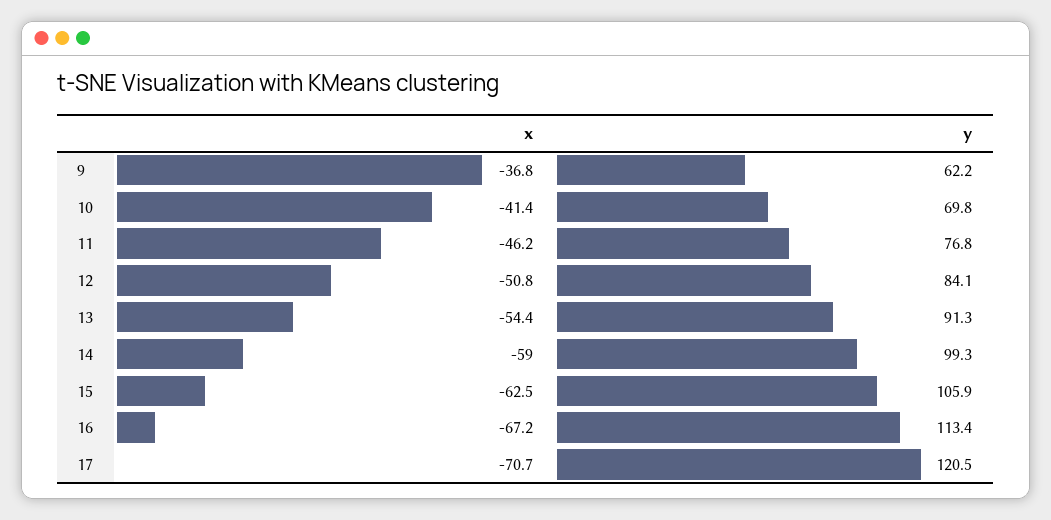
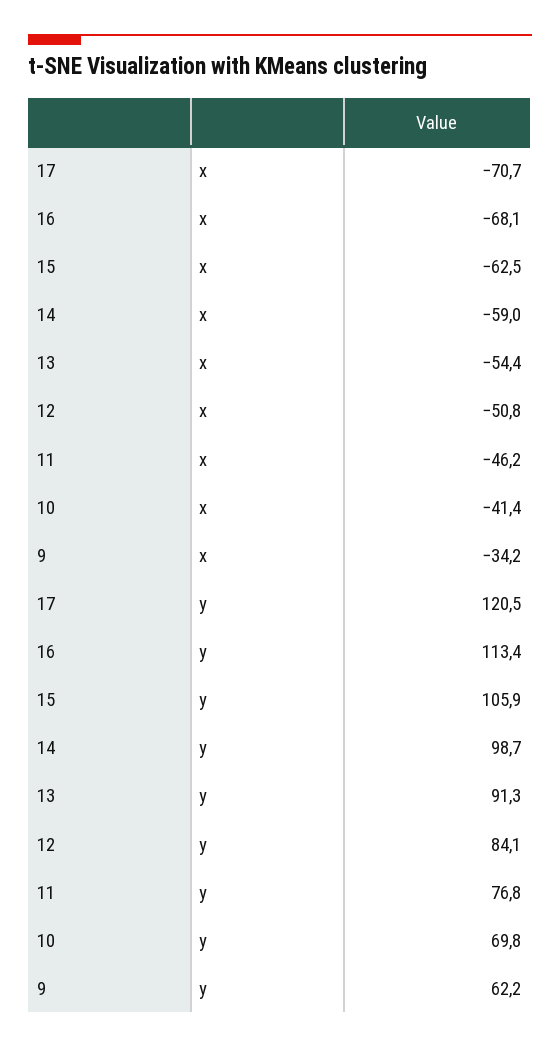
x, 9: -36.8 -> -34.2
y, 14: 99.3 -> 98.7
x, 16: -67.2 -> -68.1

